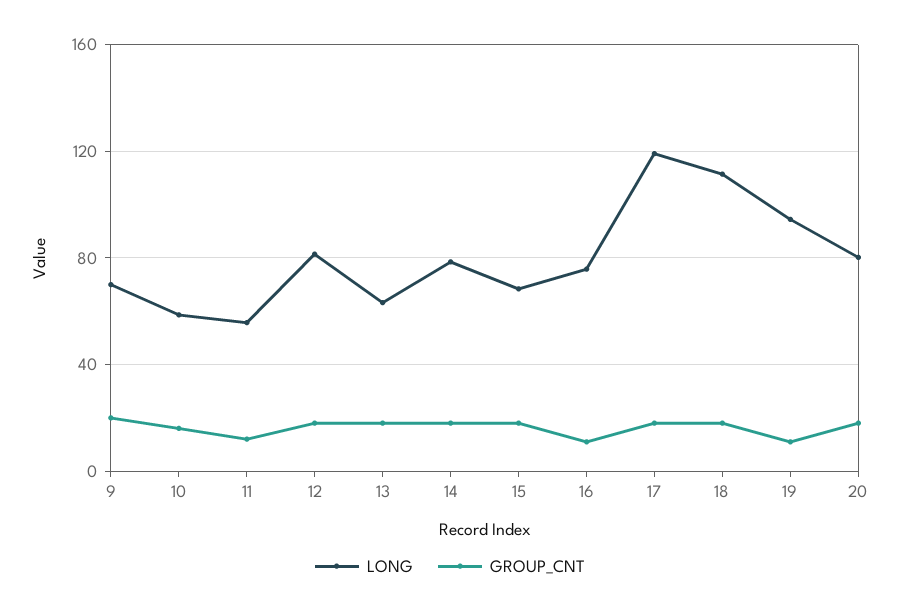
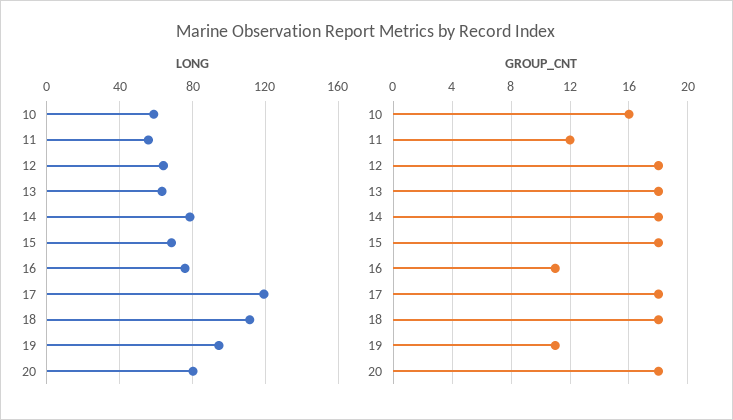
LONG, 9: 70 -> none
GROUP_CNT, 9: 20 -> none
LONG, 12: 80 -> 65

